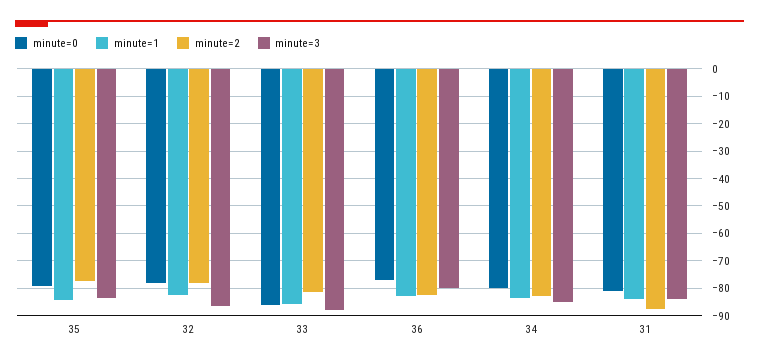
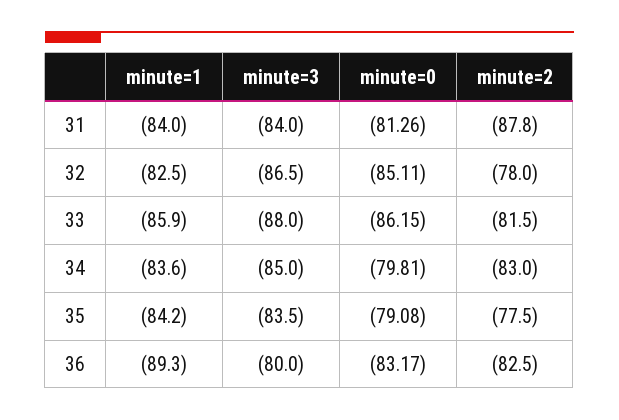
minute=0, 32: -77.5 -> -85.11
minute=0, 36: -77.5 -> -83.17
minute=1, 36: -82.5 -> -89.3

